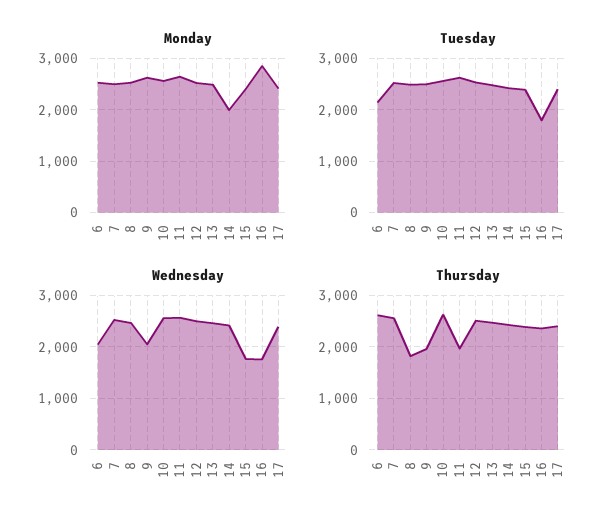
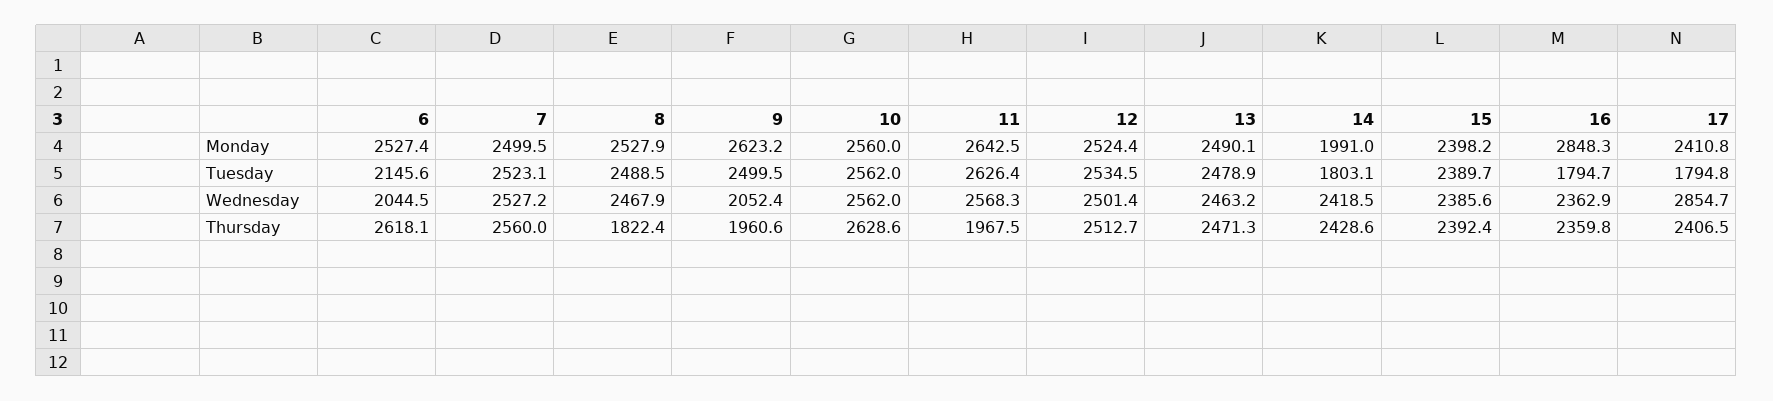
Tuesday, 14: 2400 -> 1803.1
Tuesday, 17: 2400 -> 1794.8
Wednesday, 15: 1800 -> 2385.6
Wednesday, 16: 1800 -> 2362.9
Wednesday, 17: 2400 -> 2854.7

